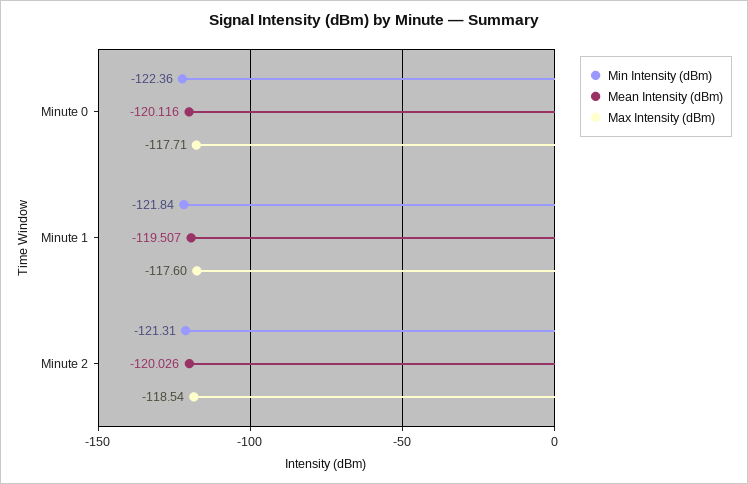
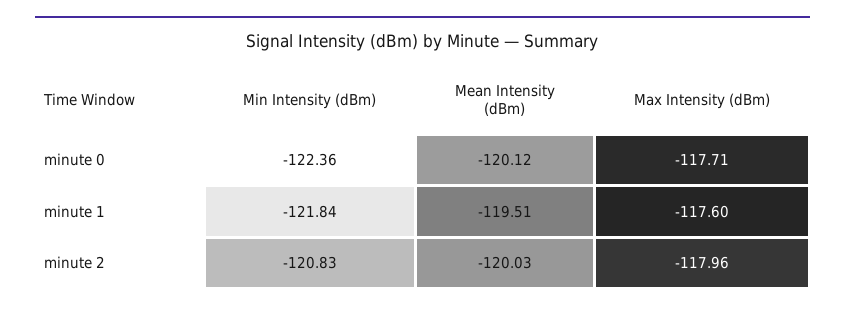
Min Intensity (dBm), Minute 2: -121.31 -> -120.83
Max Intensity (dBm), Minute 2: -118.54 -> -117.96

